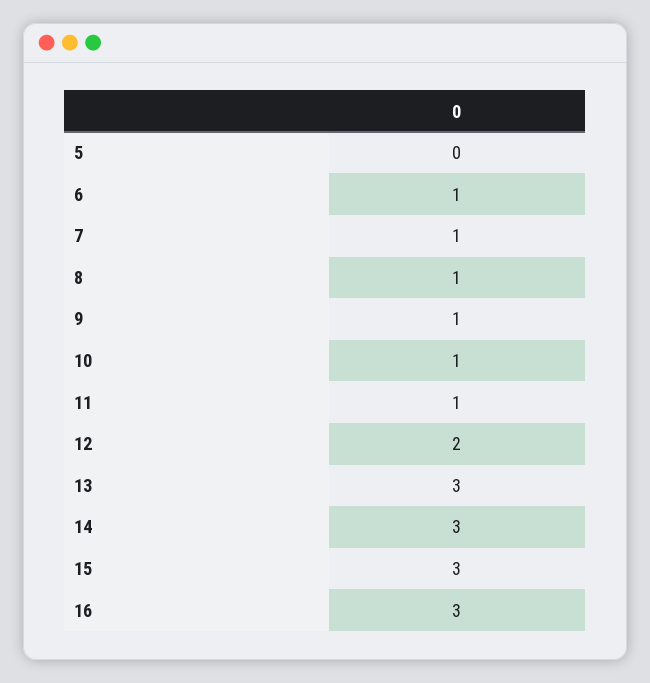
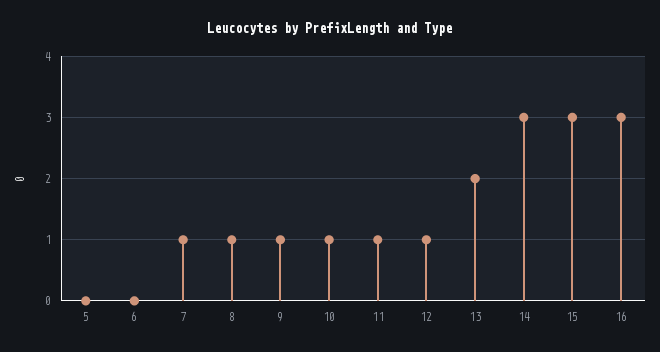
6: 1 -> 0
12: 2 -> 1
13: 3 -> 2

